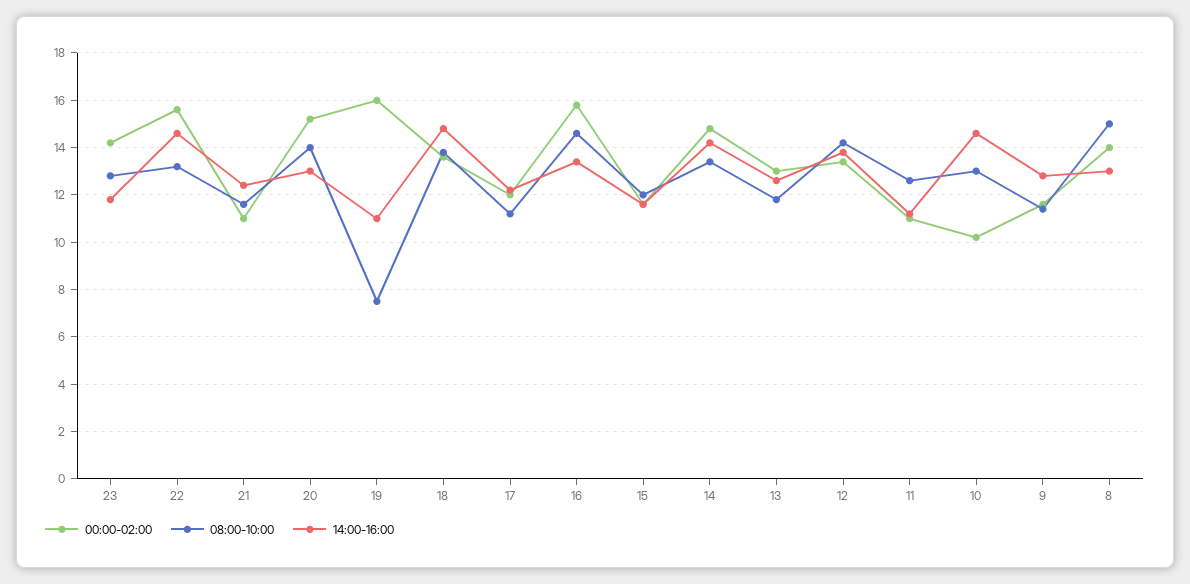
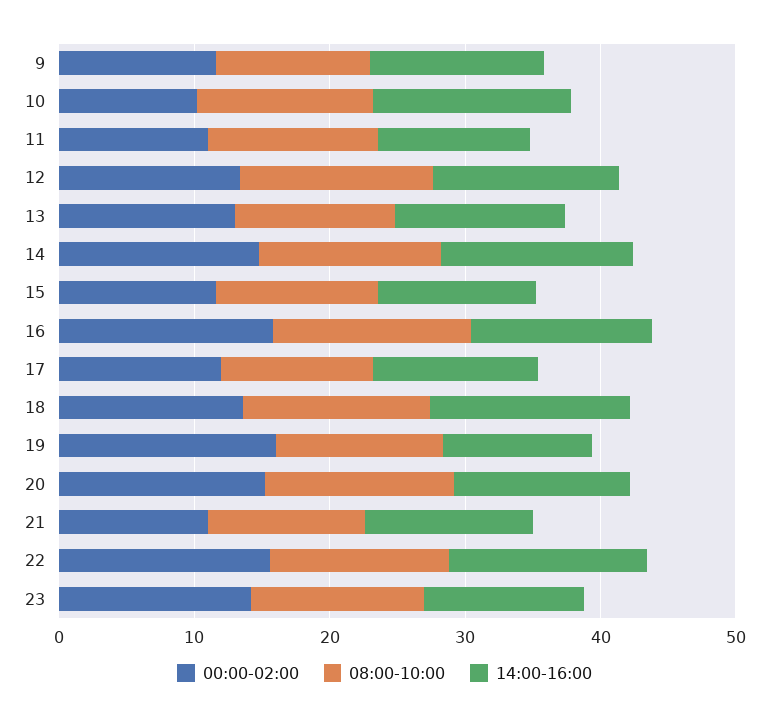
08:00-10:00, 19: 7.5 -> 12
00:00-02:00, 8: 14 -> none
08:00-10:00, 8: 15 -> none
14:00-16:00, 8: 13 -> none

